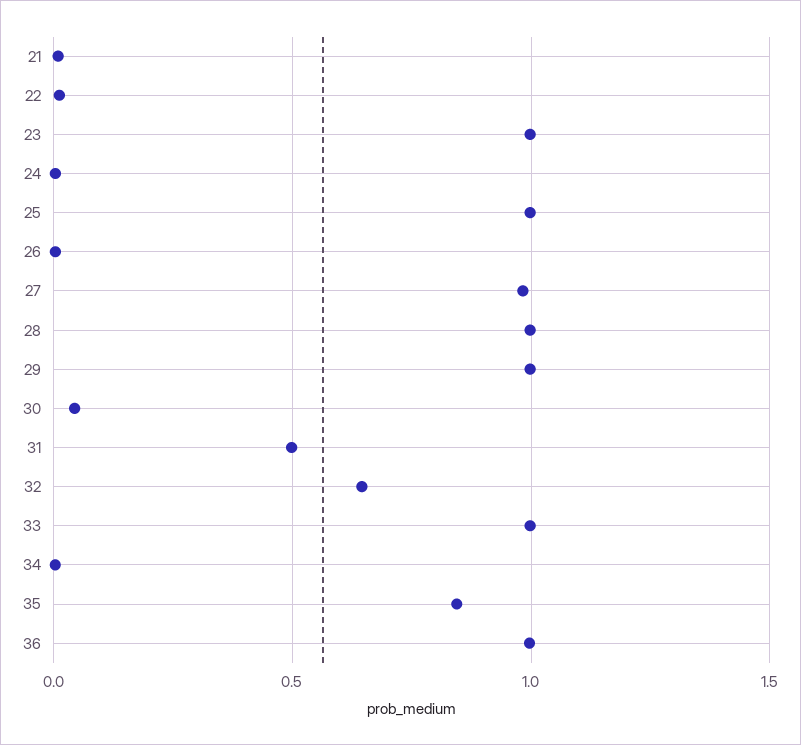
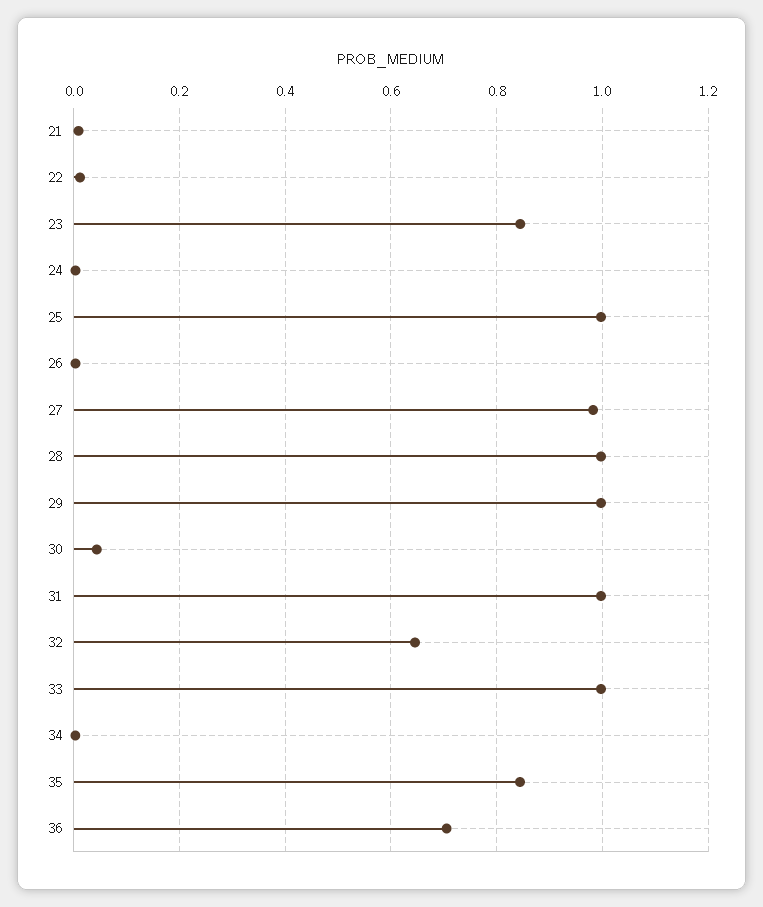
23: 1 -> 0.84
31: 0.5 -> 1
36: 1 -> 0.7

